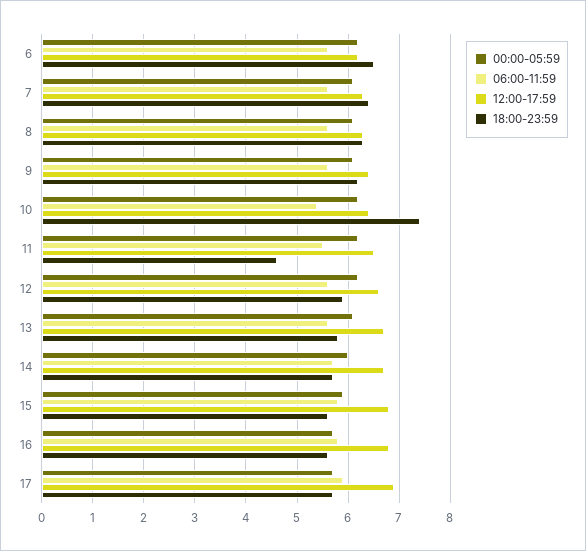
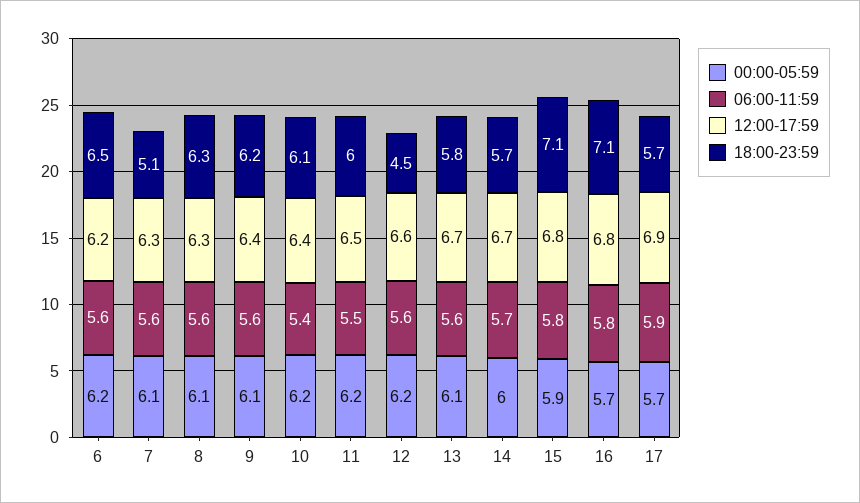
18:00-23:59, 7: 6.5 -> 5.1
18:00-23:59, 10: 7.5 -> 6.1
18:00-23:59, 11: 4.5 -> 6
18:00-23:59, 12: 6 -> 4.5
18:00-23:59, 15: 5.5 -> 7.1
18:00-23:59, 16: 5.5 -> 7.1

